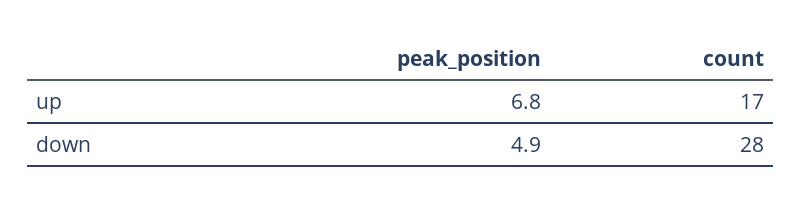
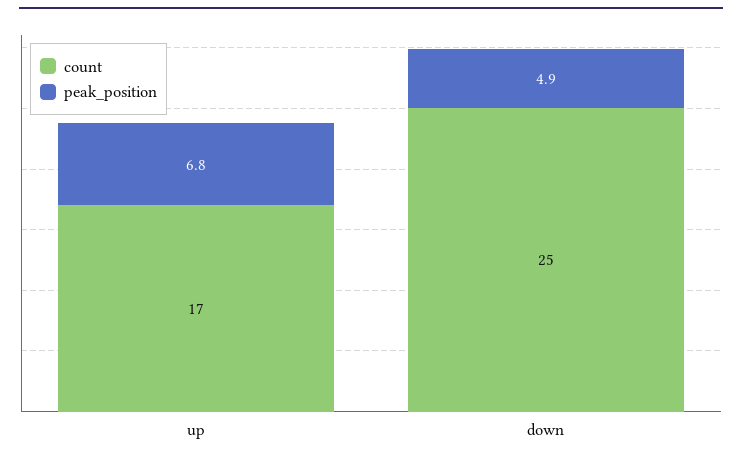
count, down: 28 -> 25

